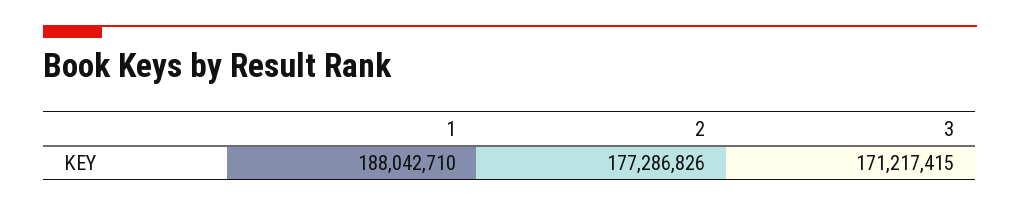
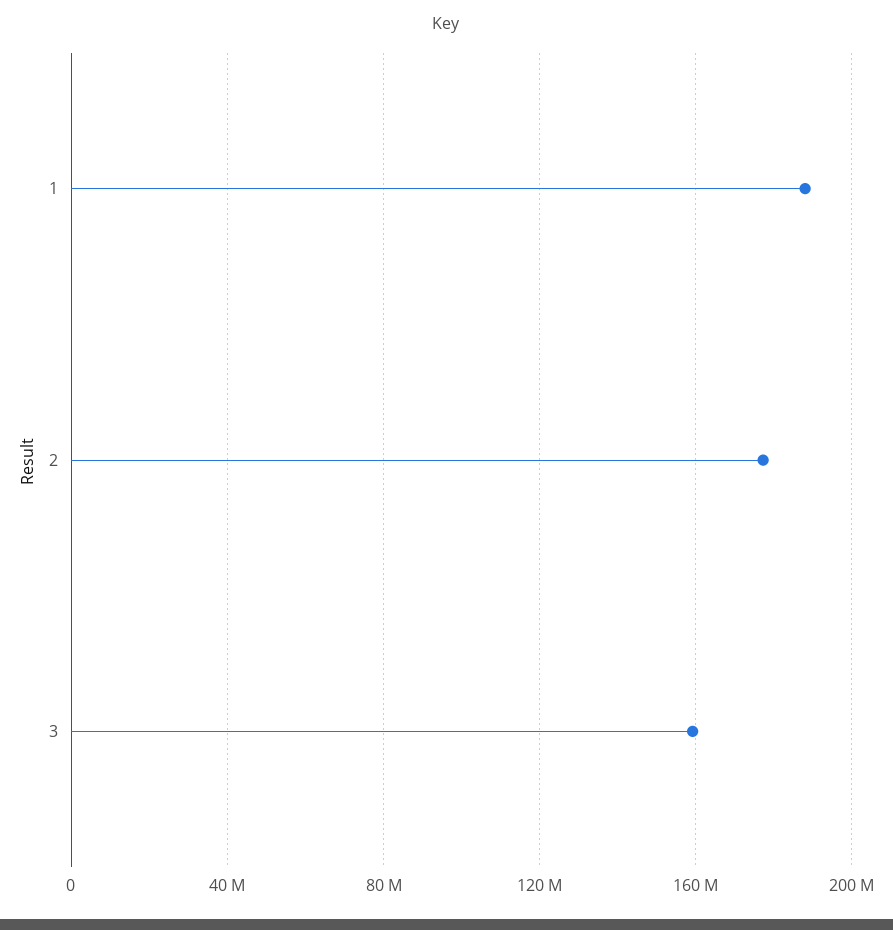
3: 171217415 -> 160000000

